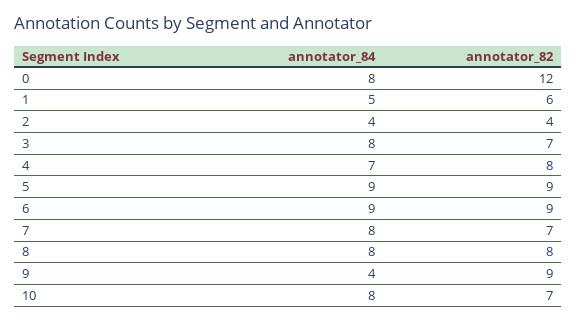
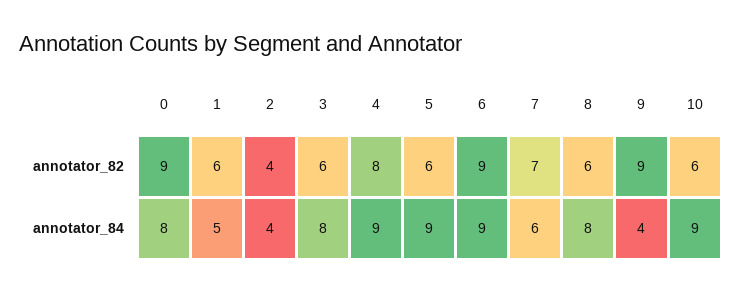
annotator_82, 0: 12 -> 9
annotator_82, 3: 7 -> 6
annotator_84, 4: 7 -> 9
annotator_82, 5: 9 -> 6
annotator_84, 7: 8 -> 6
annotator_82, 8: 8 -> 6
annotator_84, 10: 8 -> 9
annotator_82, 10: 7 -> 6

